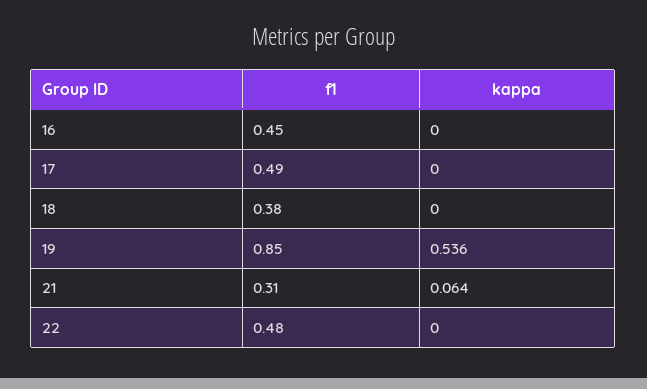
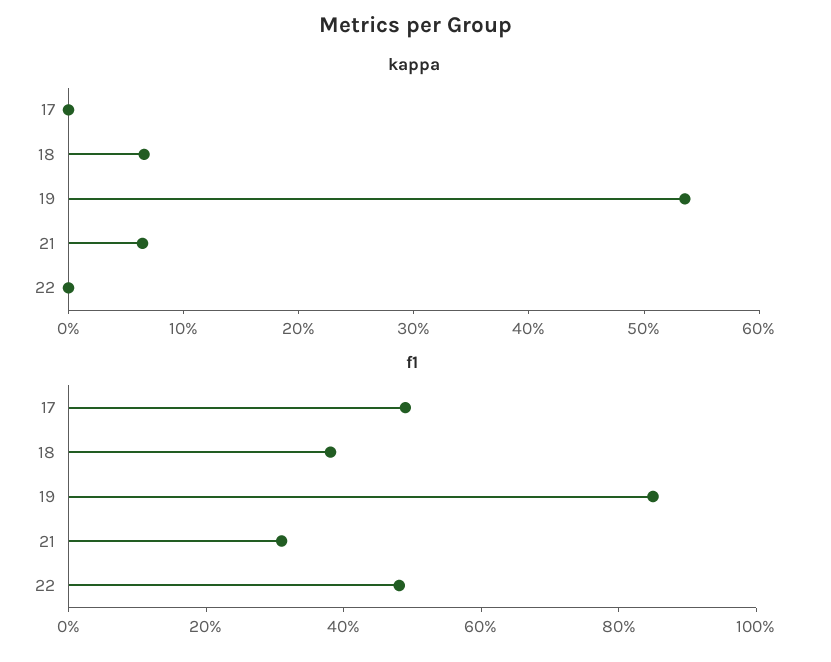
f1, 16: 0.45 -> none
kappa, 16: 0 -> none
kappa, 18: 0 -> 0.06

